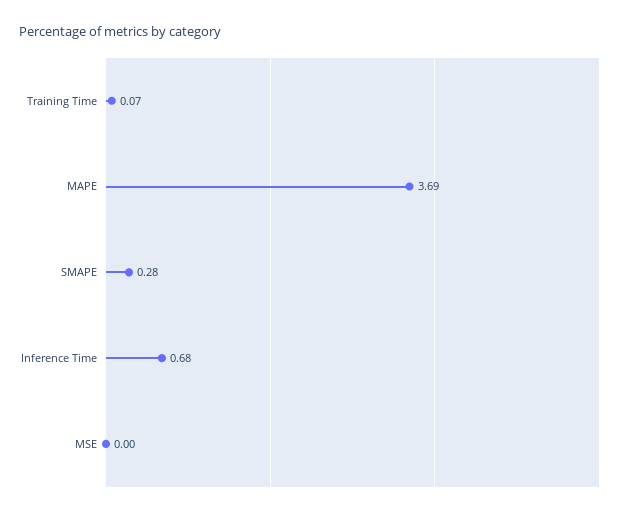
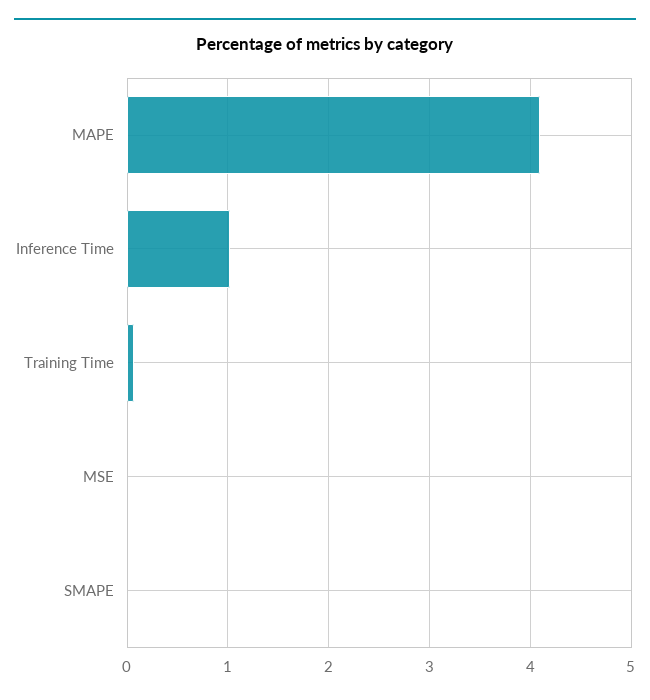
MAPE: 3.69 -> 4.1
SMAPE: 0.28 -> 0
Inference Time: 0.68 -> 1

